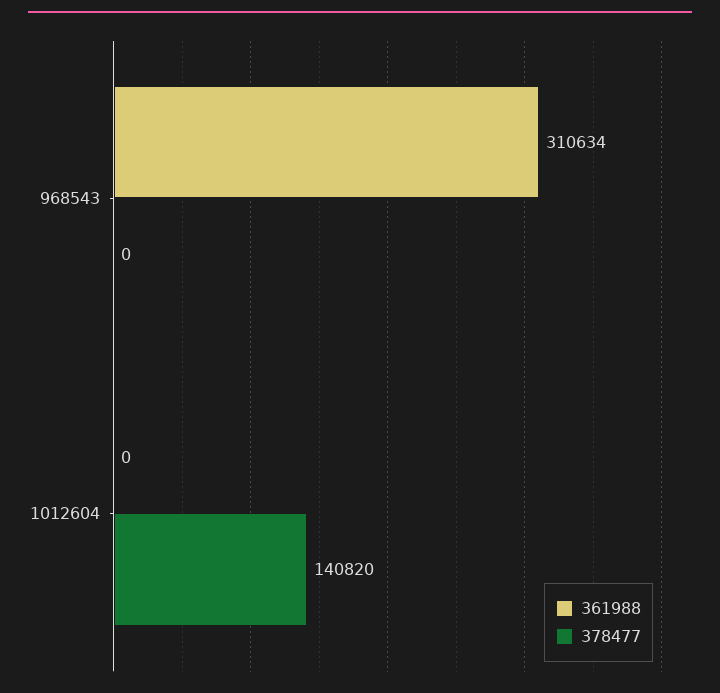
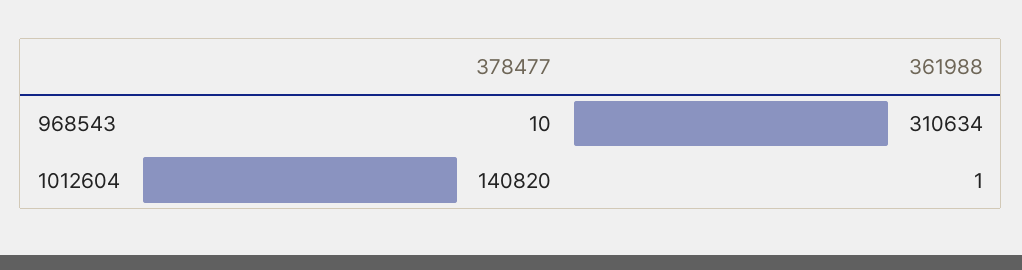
378477, 968543: 0 -> 10
361988, 1012604: 0 -> 1

